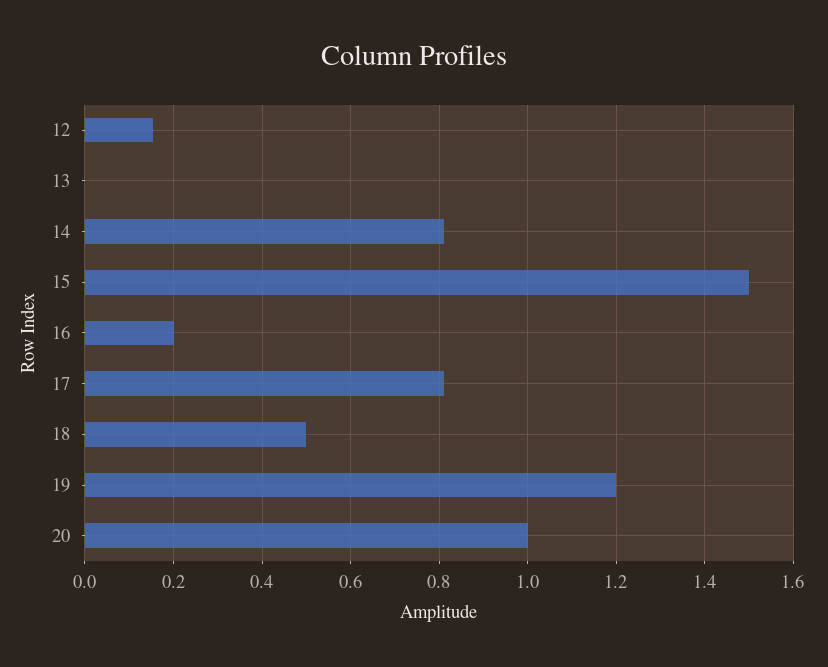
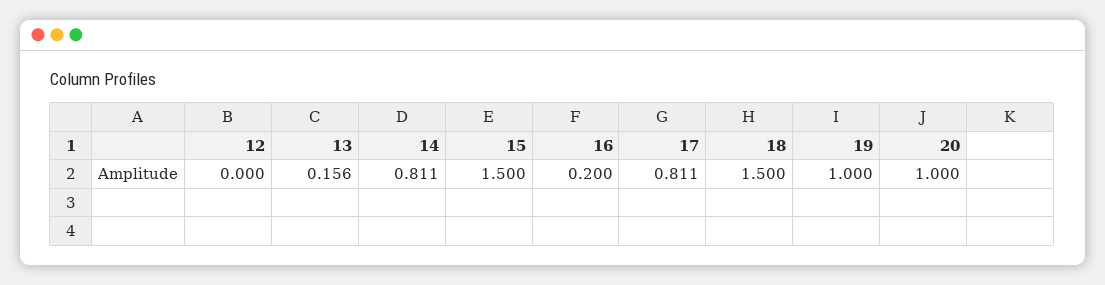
12: 0.16 -> 0
13: 0 -> 0.156
18: 0.5 -> 1.5
19: 1.2 -> 1

